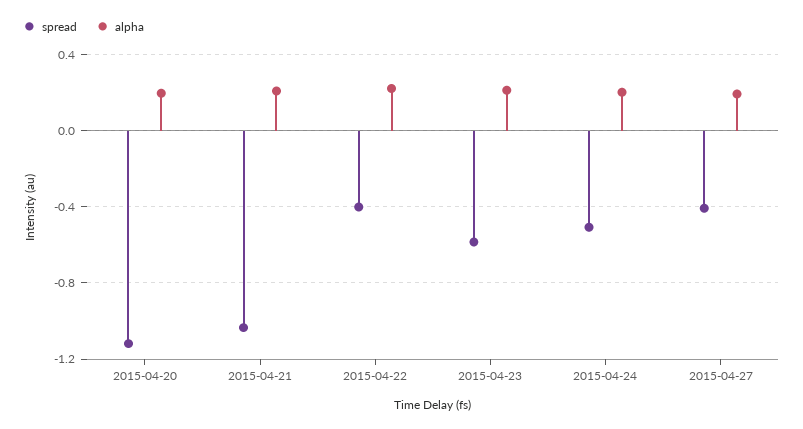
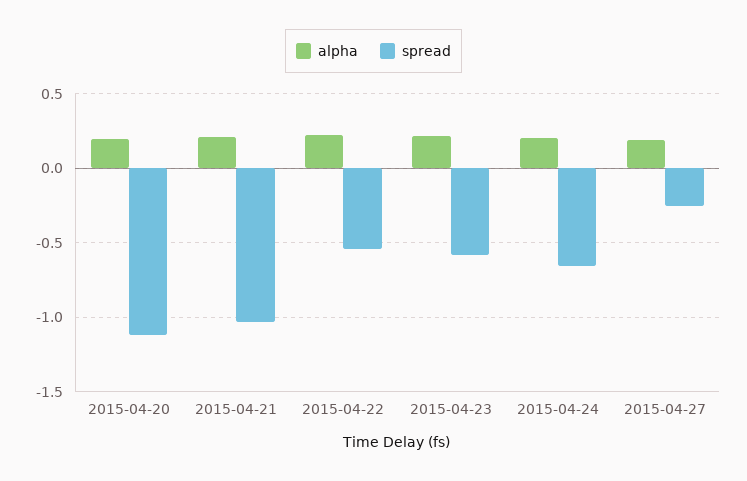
spread, 2015-04-22: -0.4 -> -0.55
spread, 2015-04-24: -0.5 -> -0.65
spread, 2015-04-27: -0.4 -> -0.25

